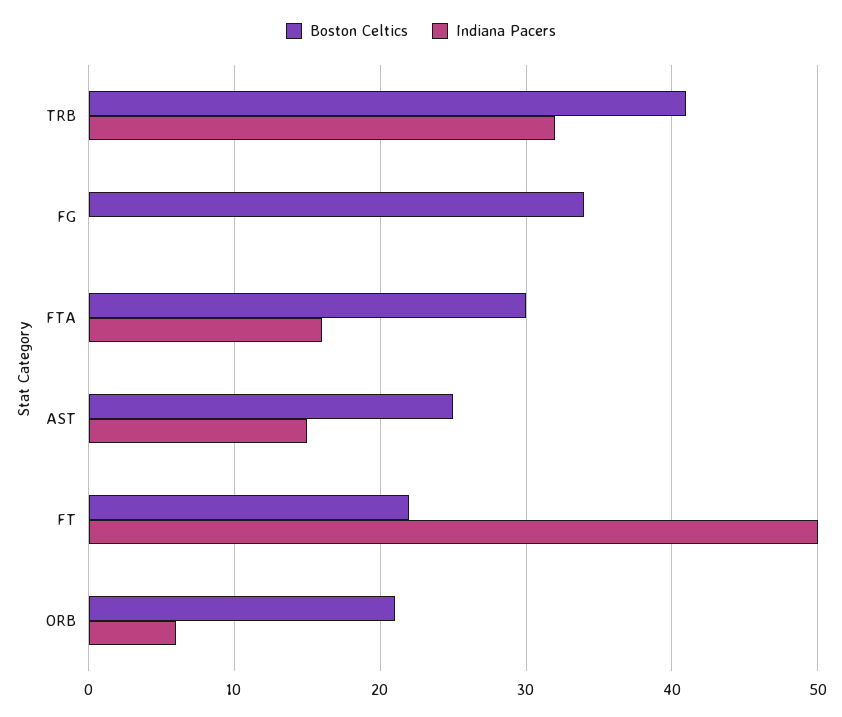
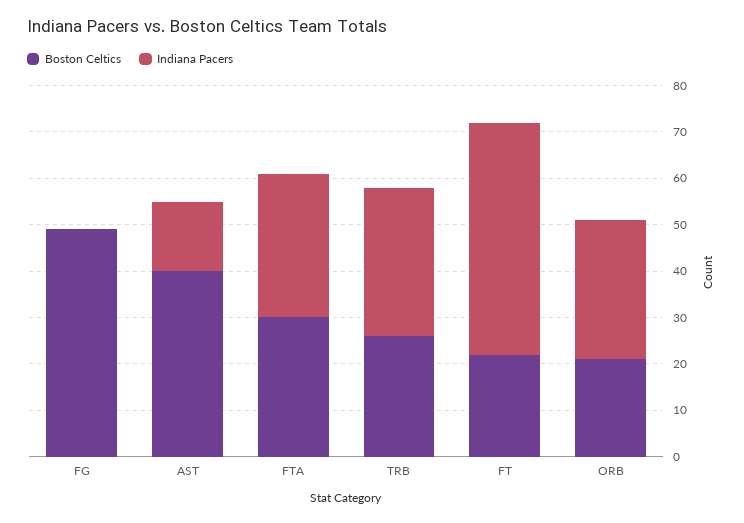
Boston Celtics, TRB: 41 -> 25
Boston Celtics, FG: 34 -> 50
Indiana Pacers, FTA: 16 -> 30
Boston Celtics, AST: 25 -> 40
Indiana Pacers, ORB: 6 -> 30

